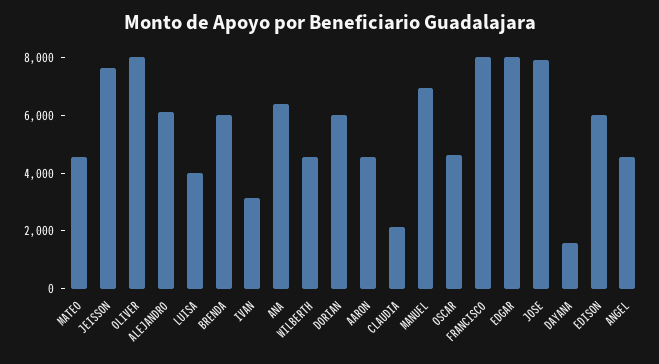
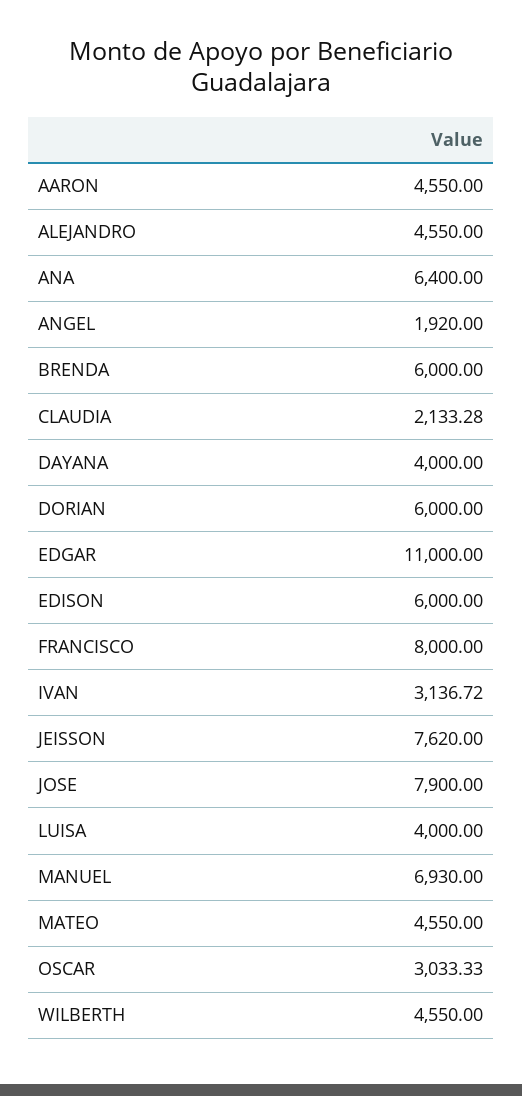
OLIVER: 8000 -> none
ALEJANDRO: 6000 -> 4550
OSCAR: 4500 -> 3033.33
EDGAR: 8000 -> 11000
DAYANA: 1500 -> 4000
ANGEL: 4500 -> 1920

